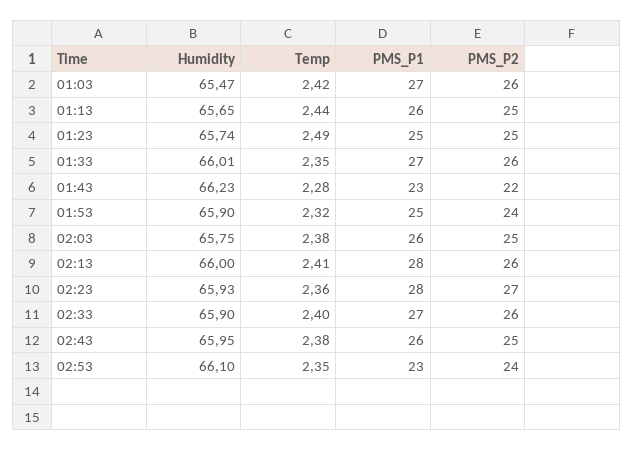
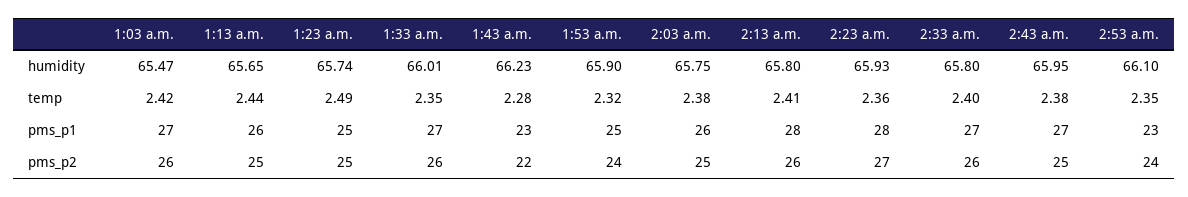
Humidity, 02:13: 66 -> 65.8
Humidity, 02:33: 65.9 -> 65.8
PMS_P1, 02:43: 26 -> 27

